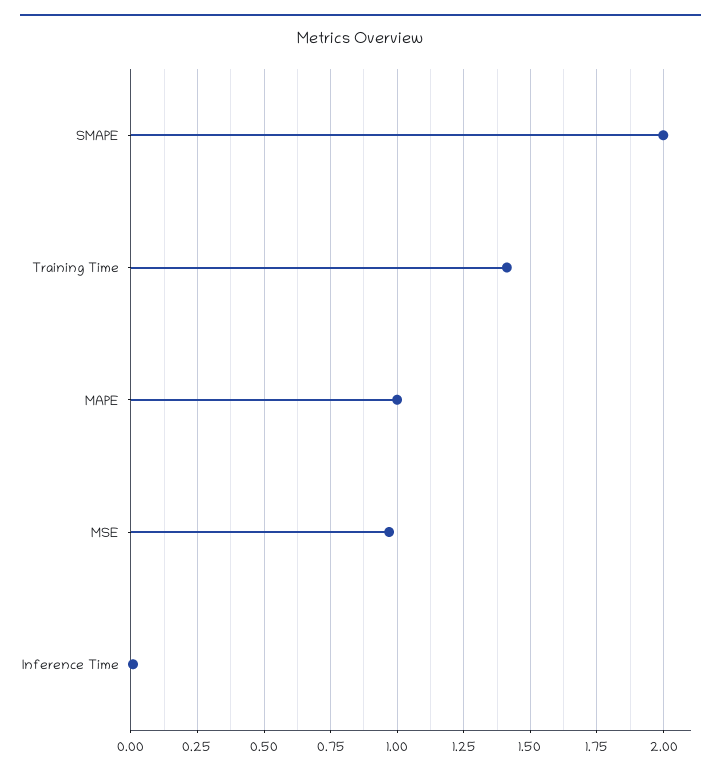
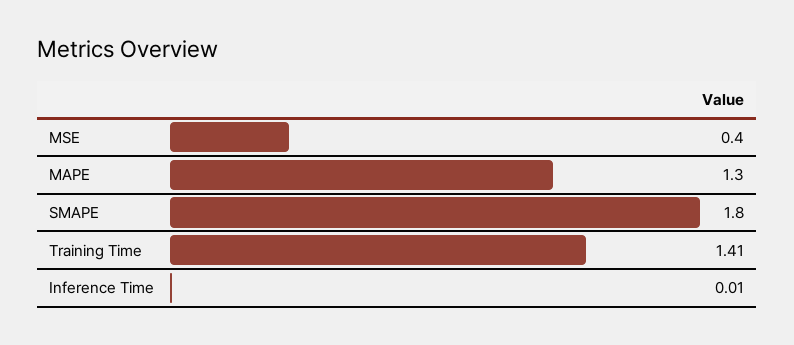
SMAPE: 2 -> 1.8
MAPE: 1 -> 1.3
MSE: 0.975 -> 0.4

